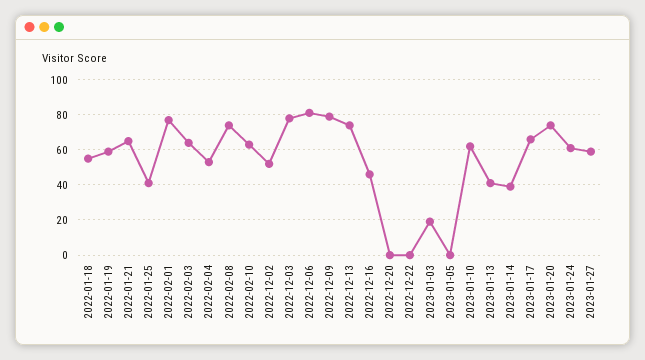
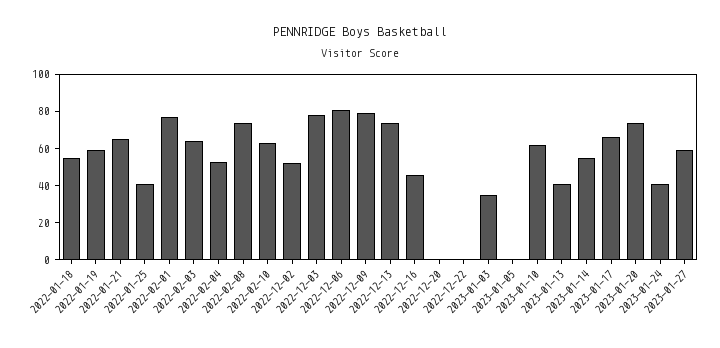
2023-01-03: 20 -> 35
2023-01-14: 40 -> 55
2023-01-24: 60 -> 40

